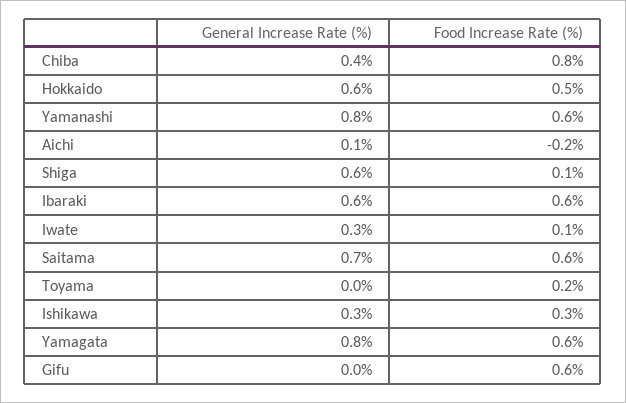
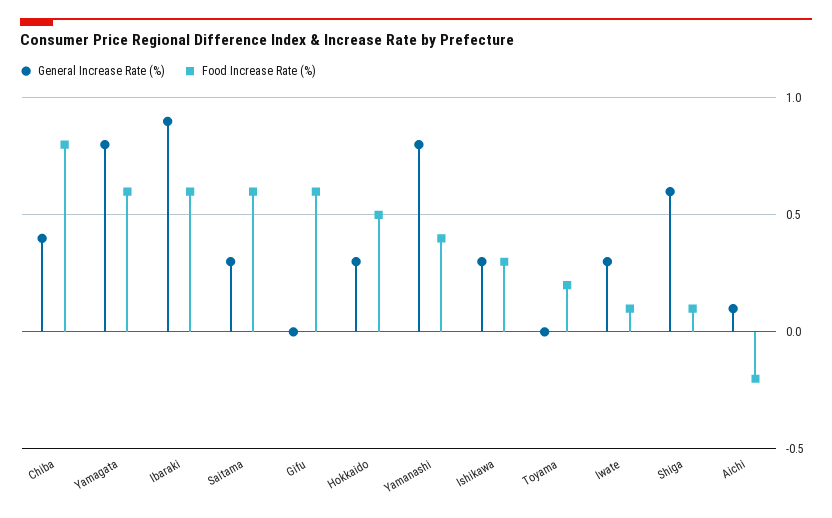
General Increase Rate (%), Hokkaido: 0.6 -> 0.3
Food Increase Rate (%), Yamanashi: 0.6 -> 0.4
General Increase Rate (%), Ibaraki: 0.6 -> 0.9
General Increase Rate (%), Saitama: 0.7 -> 0.3

